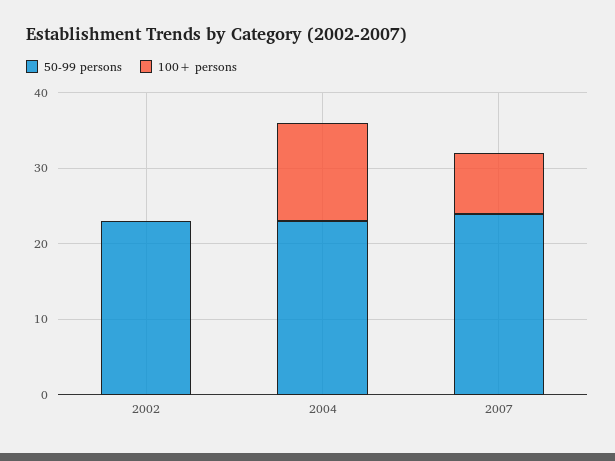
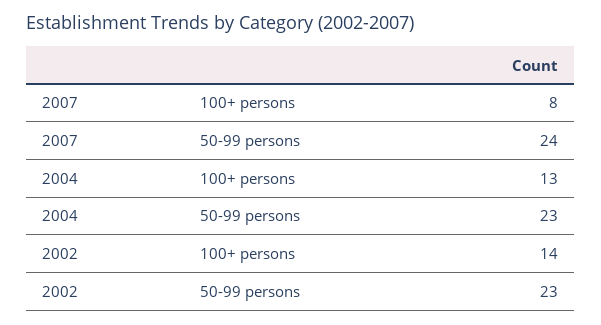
100+ persons, 2002: 0 -> 14

